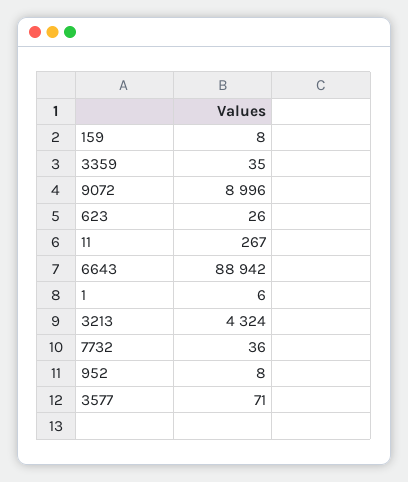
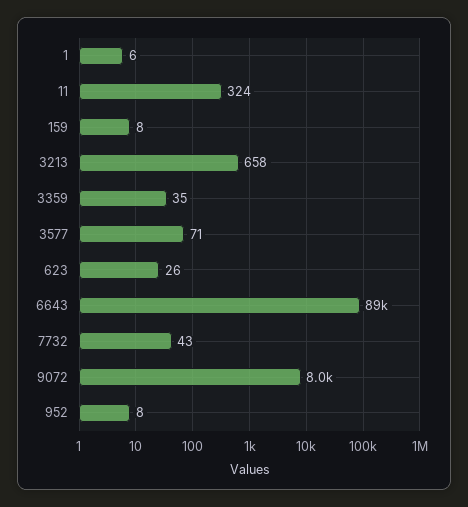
9072: 8996 -> 8000
11: 267 -> 324
3213: 4324 -> 658
7732: 36 -> 43

